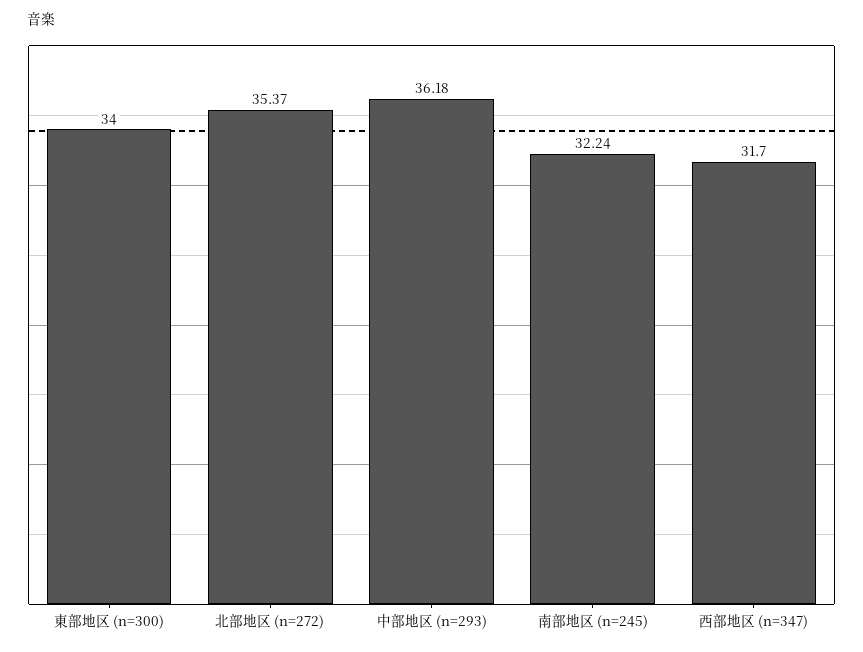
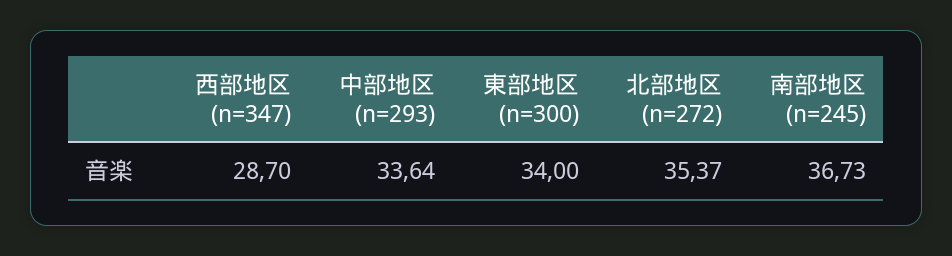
中部地区 (n=293): 36.18 -> 33.64
南部地区 (n=245): 32.24 -> 36.73
西部地区 (n=347): 31.7 -> 28.7

